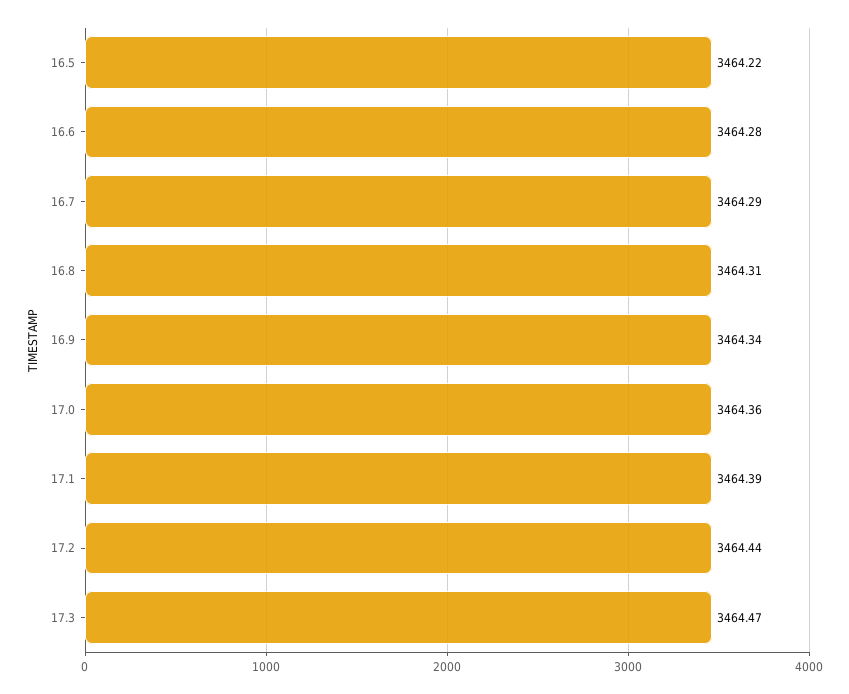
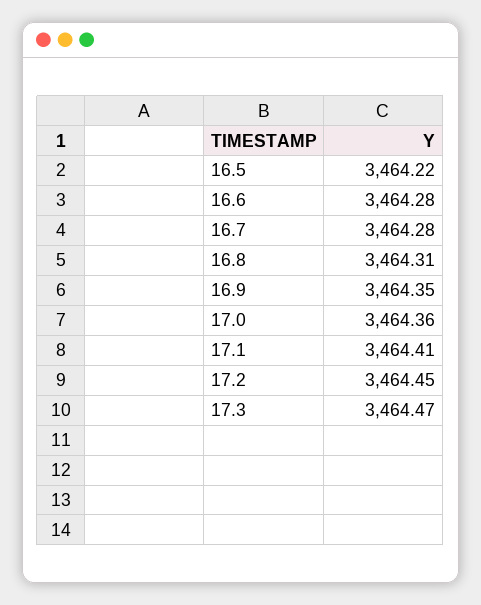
16.7: 3464.29 -> 3464.28
16.9: 3464.34 -> 3464.35
17.1: 3464.39 -> 3464.41
17.2: 3464.44 -> 3464.45

